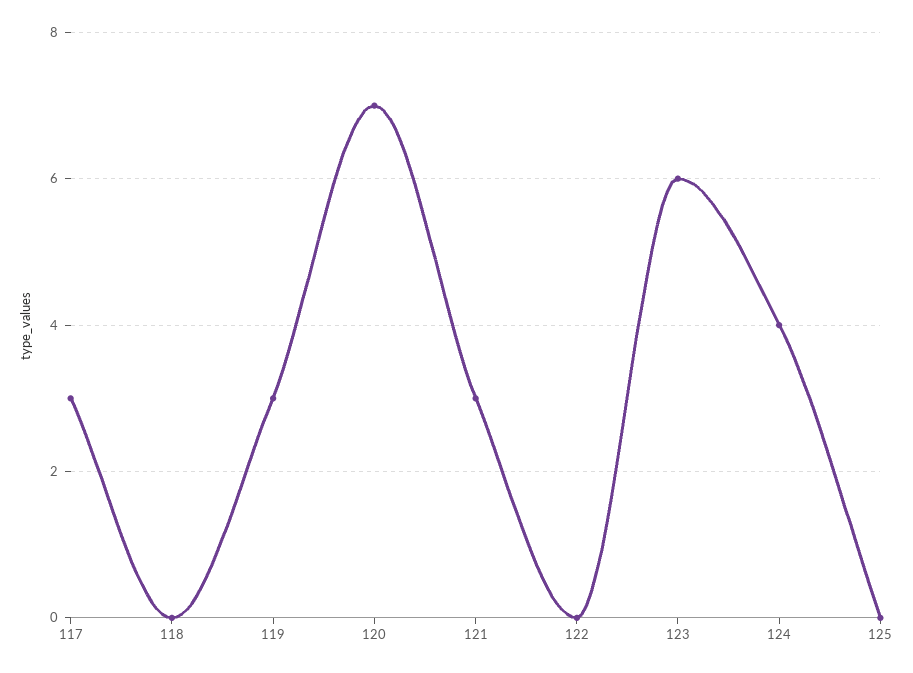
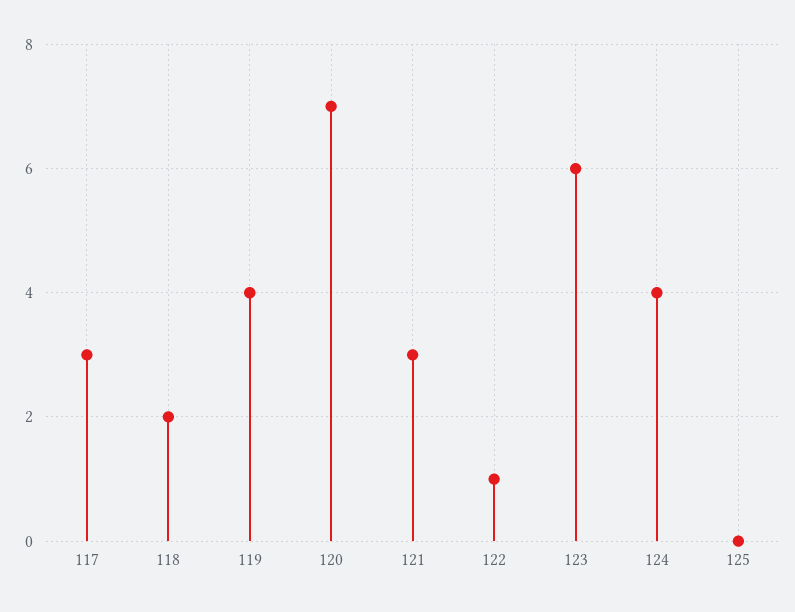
118: 0 -> 2
119: 3 -> 4
122: 0 -> 1

